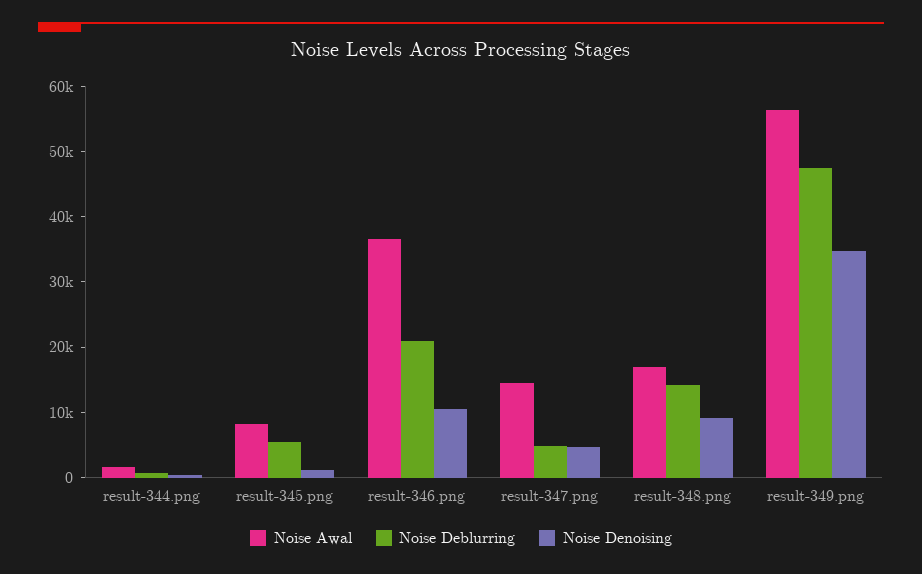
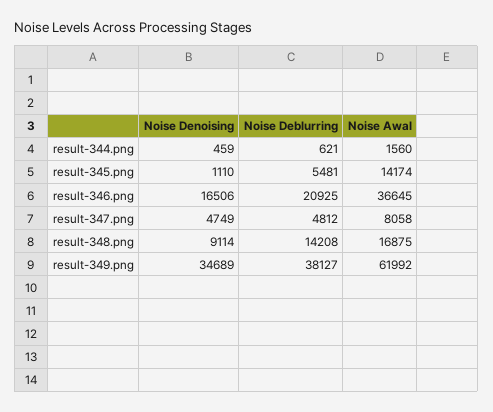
Noise Awal, result-345.png: 8000 -> 14174
Noise Denoising, result-346.png: 10000 -> 16506
Noise Awal, result-347.png: 14000 -> 8058
Noise Awal, result-349.png: 56000 -> 61992
Noise Deblurring, result-349.png: 48000 -> 38127

